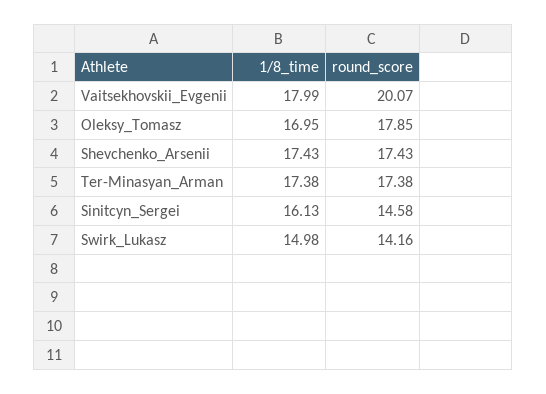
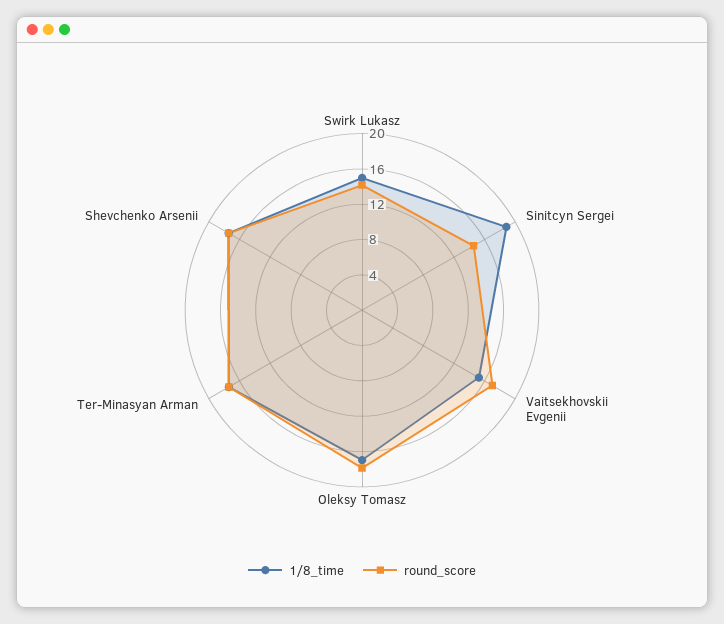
1/8_time, Vaitsekhovskii_Evgenii: 17.99 -> 15
round_score, Vaitsekhovskii_Evgenii: 20.07 -> 17
1/8_time, Sinitcyn_Sergei: 16.13 -> 19

